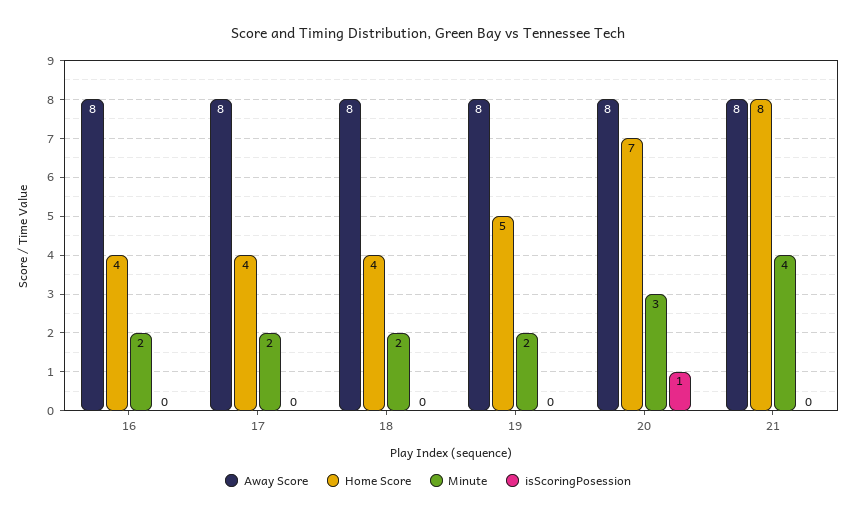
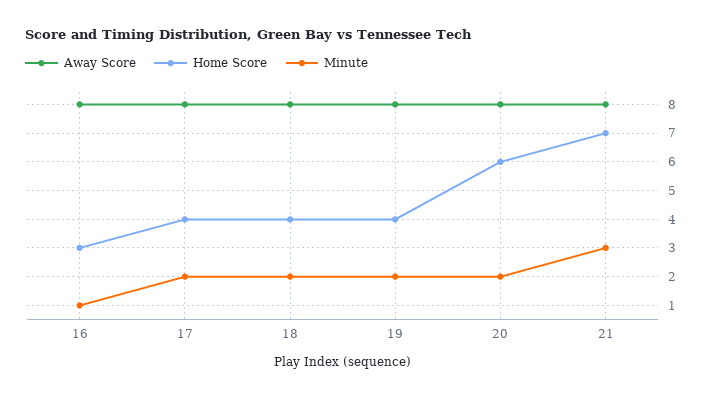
Home Score, 16: 4 -> 3
Minute, 16: 2 -> 1
isScoringPosession, 16: 0 -> none
isScoringPosession, 17: 0 -> none
isScoringPosession, 18: 0 -> none
Home Score, 19: 5 -> 4
isScoringPosession, 19: 0 -> none
Home Score, 20: 7 -> 6
Minute, 20: 3 -> 2
isScoringPosession, 20: 1 -> none
Home Score, 21: 8 -> 7
Minute, 21: 4 -> 3
isScoringPosession, 21: 0 -> none

